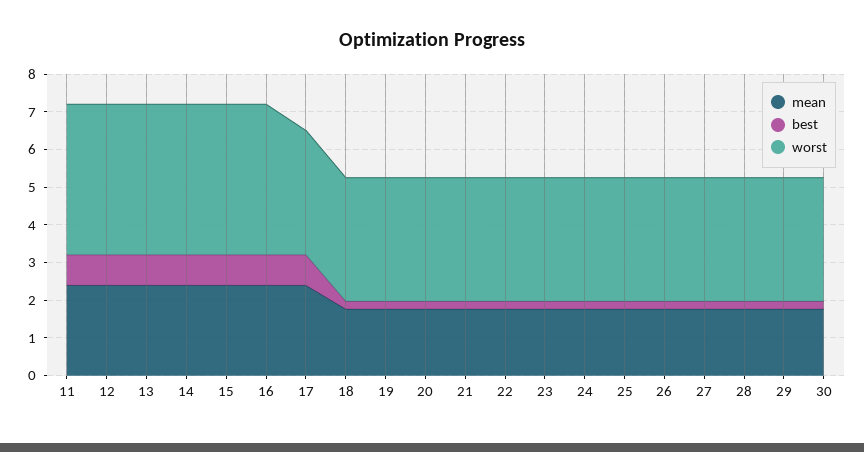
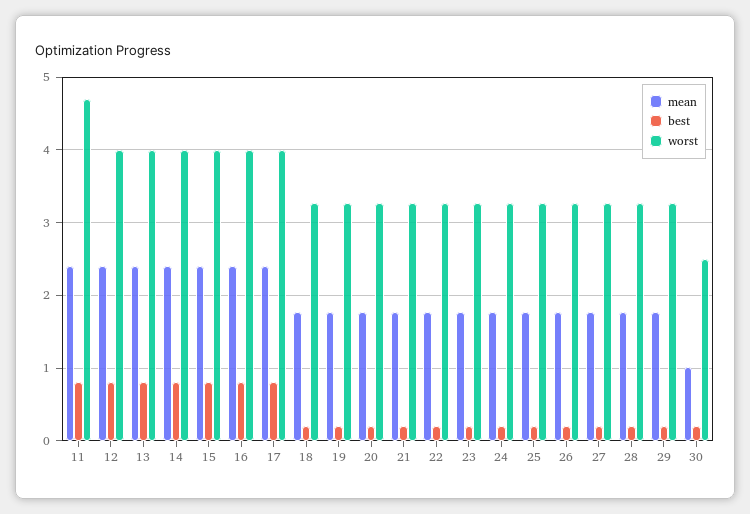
worst, 11: 4 -> 4.7
worst, 17: 3.25 -> 4
mean, 30: 1.75 -> 1
worst, 30: 3.25 -> 2.5

